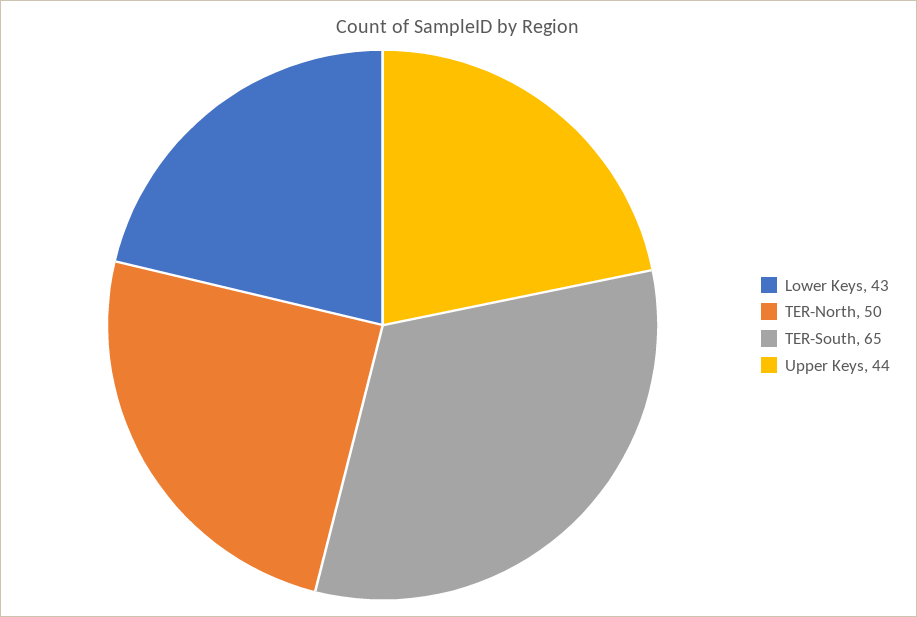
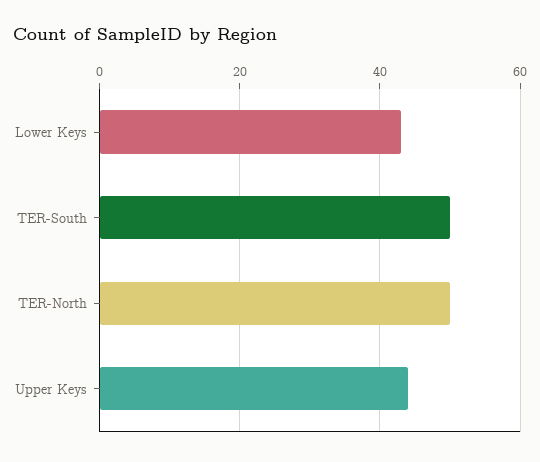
TER-South: 65 -> 50

